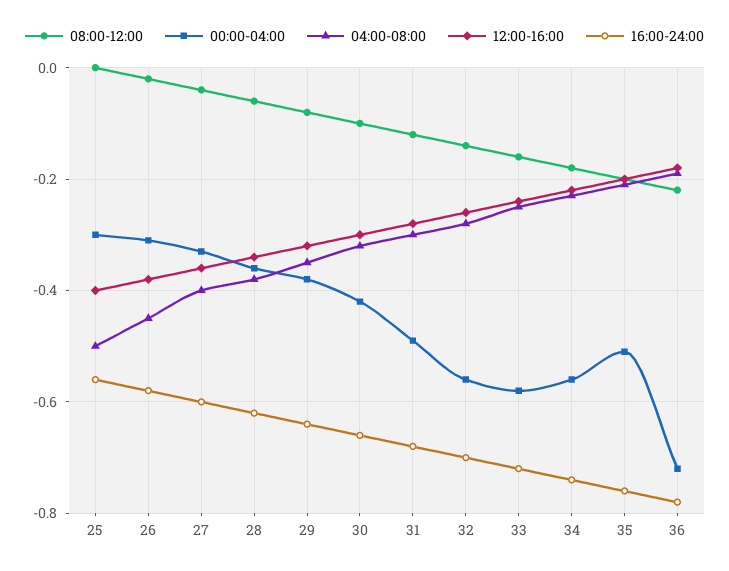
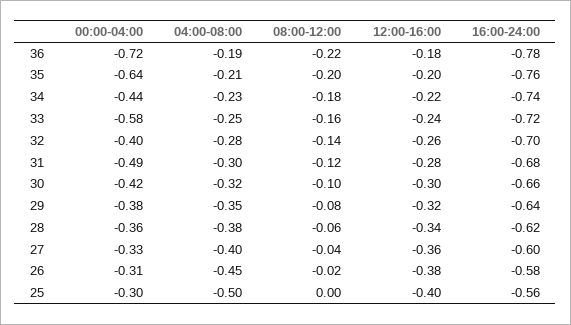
00:00-04:00, 32: -0.55 -> -0.4
00:00-04:00, 34: -0.55 -> -0.44
00:00-04:00, 35: -0.5 -> -0.64

